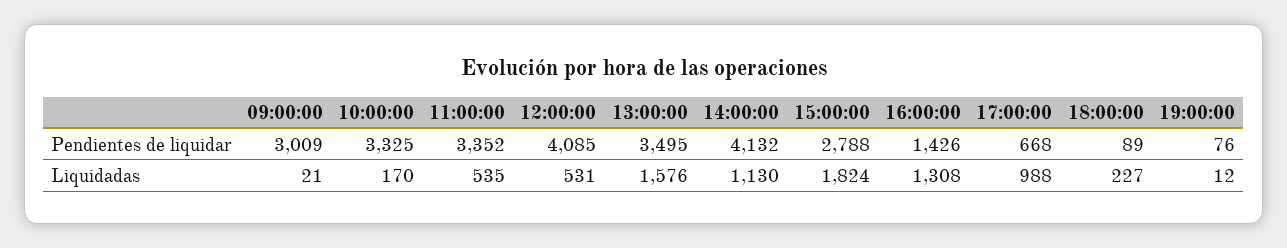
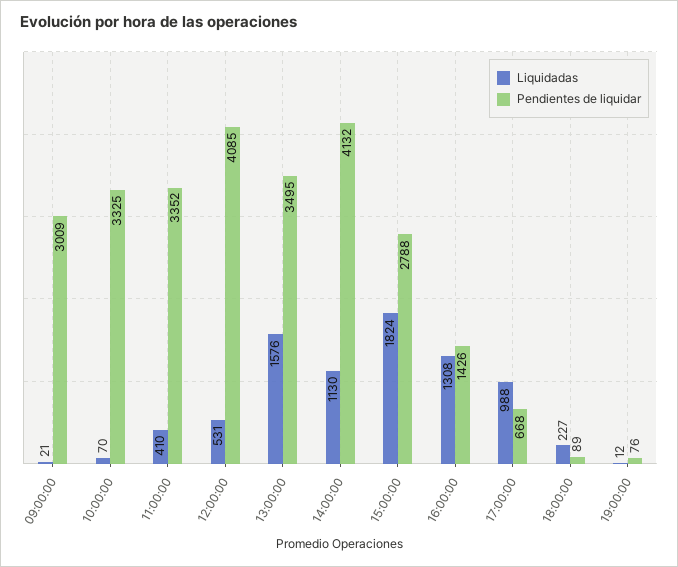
Liquidadas, 10:00:00: 170 -> 70
Liquidadas, 11:00:00: 535 -> 410

